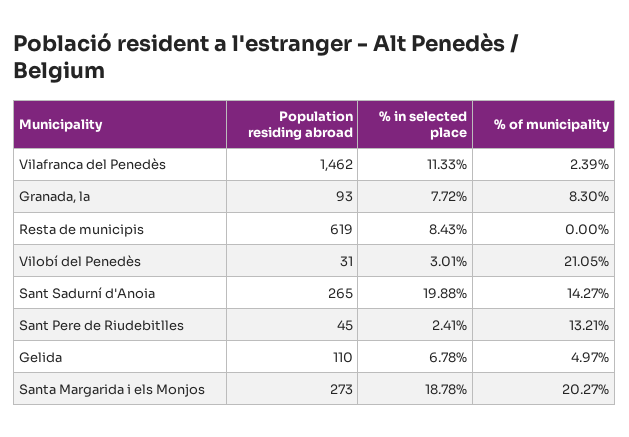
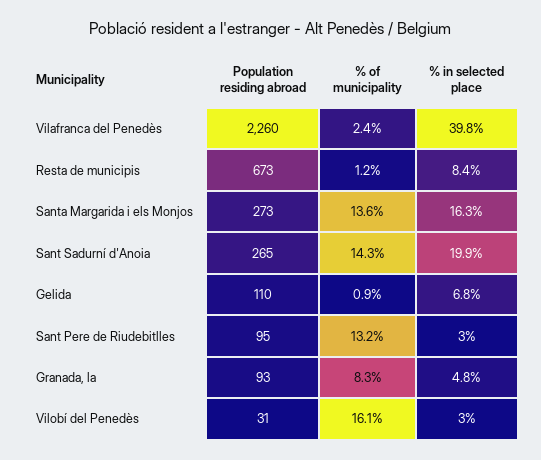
Population residing abroad, Vilafranca del Penedès: 1462 -> 2260
% in selected place, Vilafranca del Penedès: 11.33 -> 39.8
% in selected place, Granada, la: 7.72 -> 4.8
Population residing abroad, Resta de municipis: 619 -> 673
% of municipality, Resta de municipis: 0 -> 1.2
% of municipality, Vilobí del Penedès: 21.05 -> 16.1
Population residing abroad, Sant Pere de Riudebitlles: 45 -> 95
% in selected place, Sant Pere de Riudebitlles: 2.41 -> 3
% of municipality, Gelida: 4.97 -> 0.9
% in selected place, Santa Margarida i els Monjos: 18.78 -> 16.3
% of municipality, Santa Margarida i els Monjos: 20.27 -> 13.6

